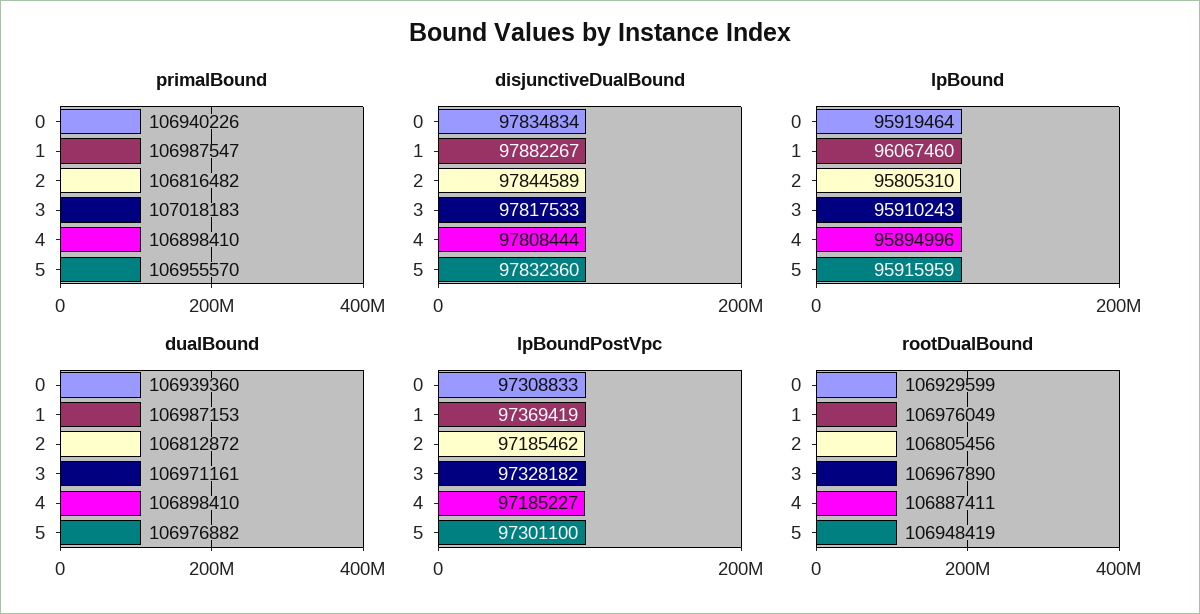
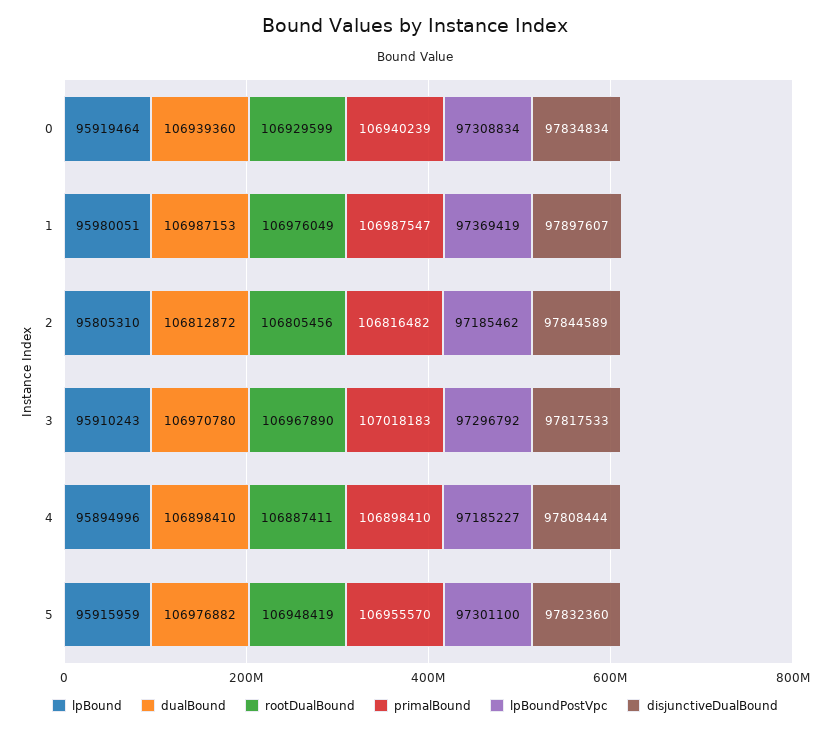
primalBound, 0: 106940226 -> 106940239
disjunctiveDualBound, 1: 97882267 -> 97897607
lpBound, 1: 96067460 -> 95980051
dualBound, 3: 106971161 -> 106970780
lpBoundPostVpc, 0: 97308833 -> 97308834
lpBoundPostVpc, 3: 97328182 -> 97296792

